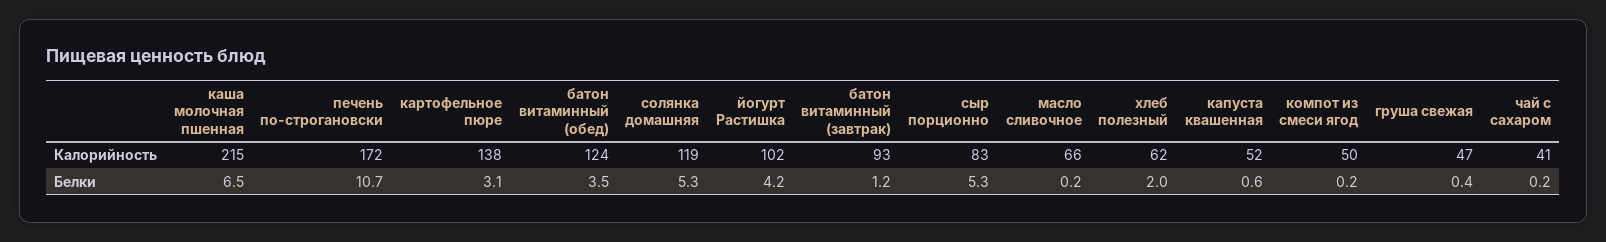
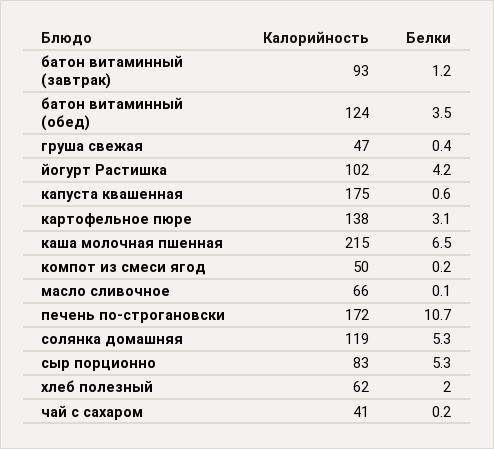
капуста квашенная, Калорийность: 52 -> 175
масло сливочное, Белки: 0.2 -> 0.1

